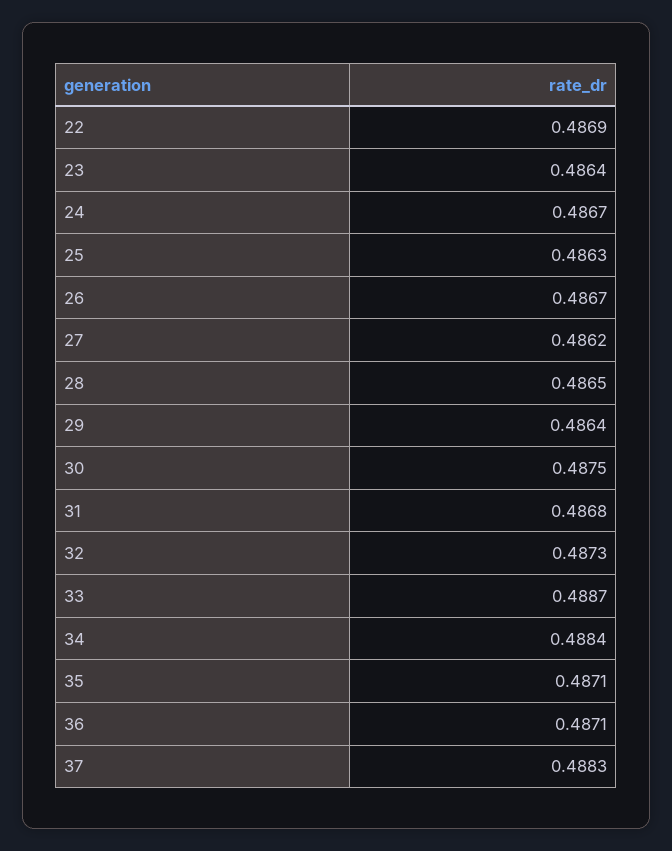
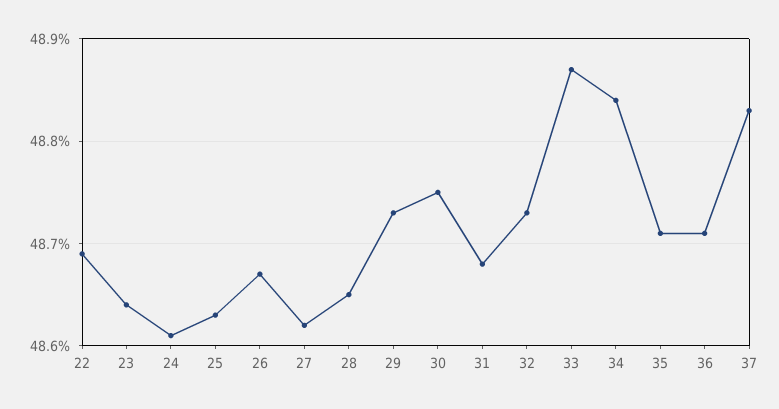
24: 0.4867 -> 0.4861
29: 0.4864 -> 0.4873

